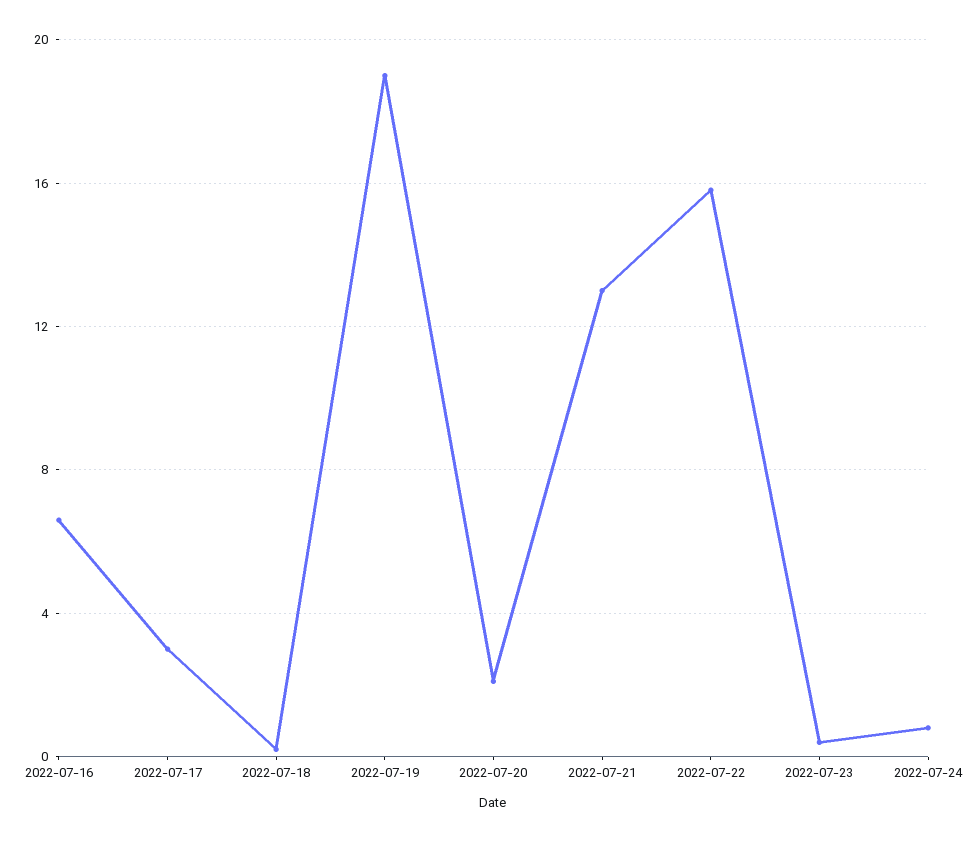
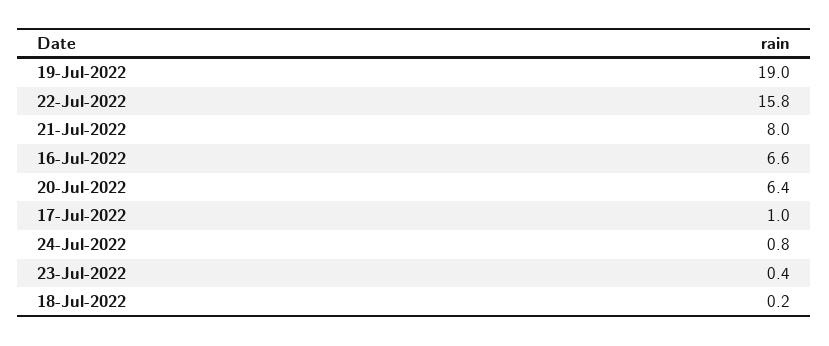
2022-07-17: 3 -> 1
2022-07-20: 2 -> 6.4
2022-07-21: 13 -> 8

